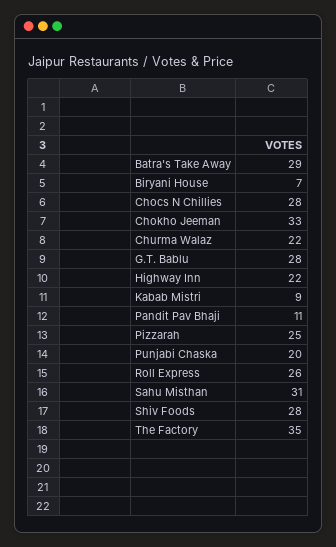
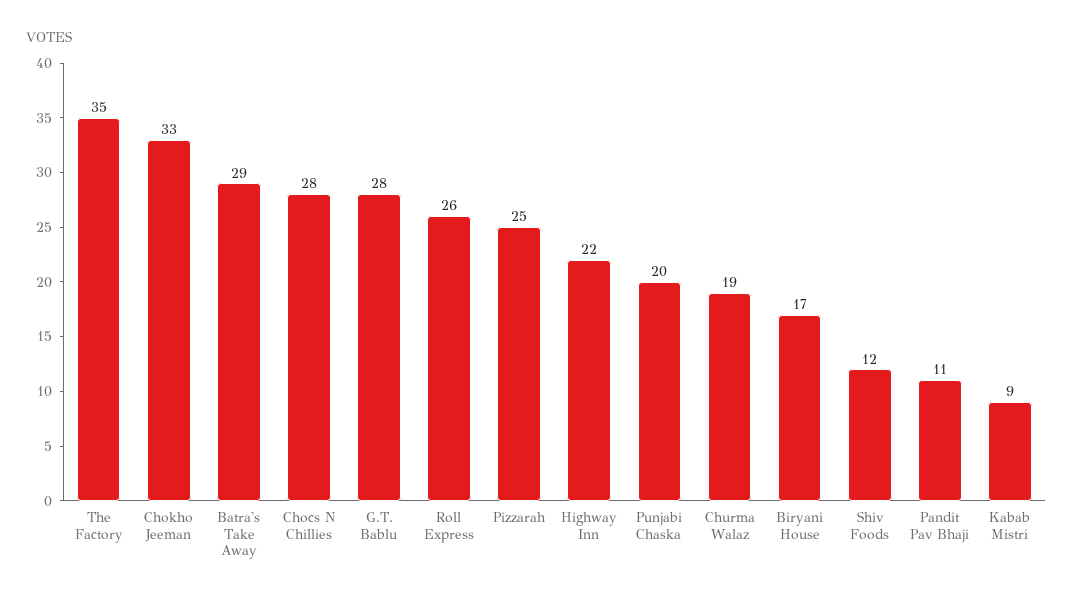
Biryani House: 7 -> 17
Churma Walaz: 22 -> 19
Sahu Misthan: 31 -> none
Shiv Foods: 28 -> 12

